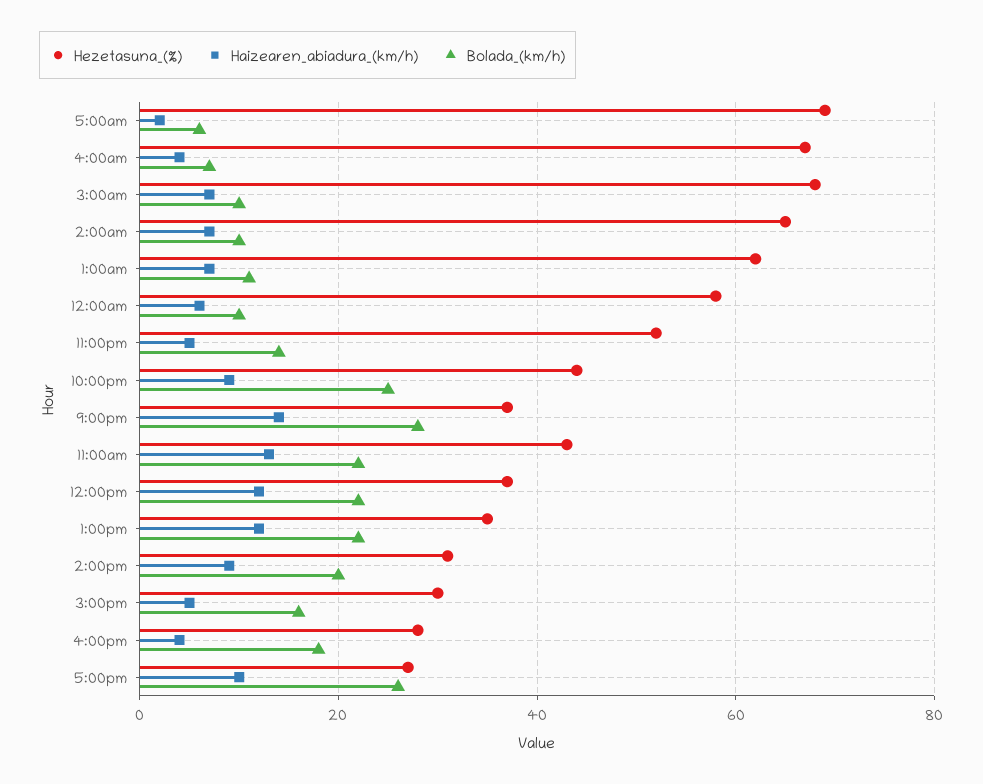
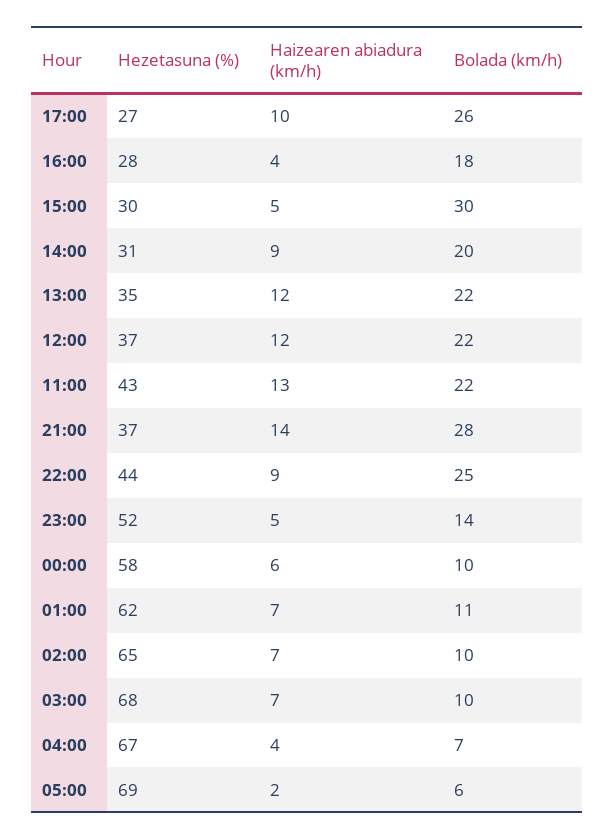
Bolada_(km/h), 3:00pm: 15 -> 30

